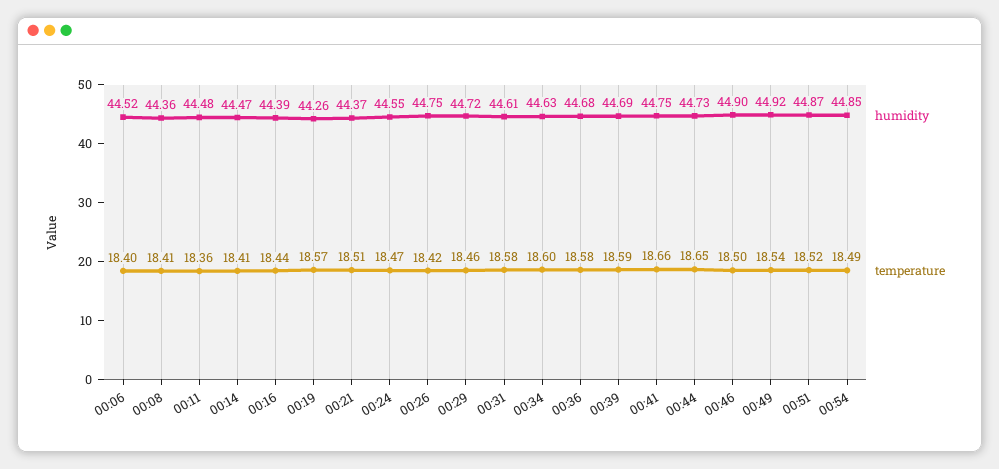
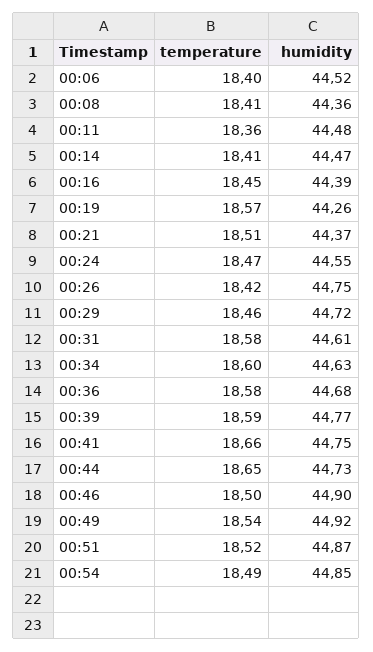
temperature, 00:16: 18.44 -> 18.45
humidity, 00:39: 44.69 -> 44.77

